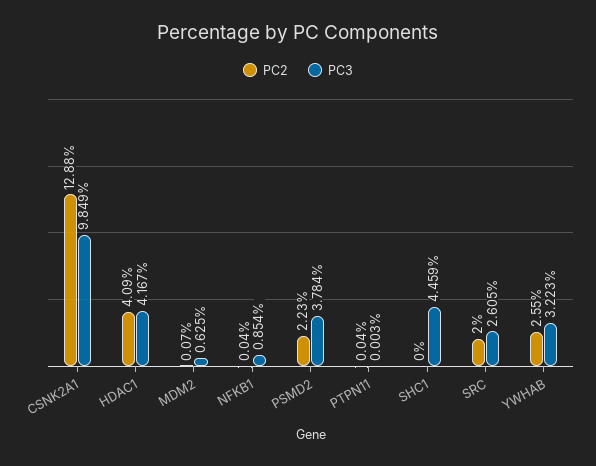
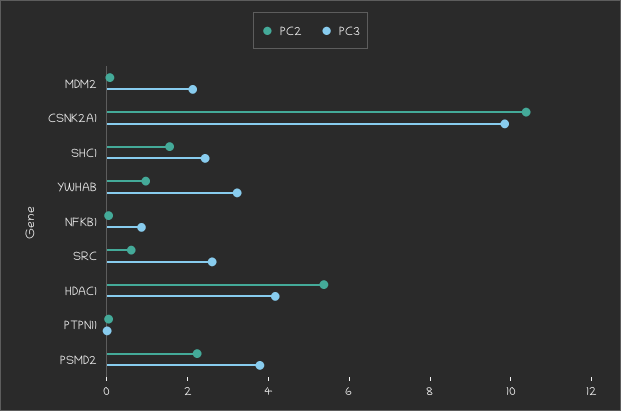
PC2, CSNK2A1: 12.88 -> 10.5
PC2, HDAC1: 4.09 -> 5.5
PC3, MDM2: 0.625 -> 2
PC2, SHC1: 0 -> 1.5
PC3, SHC1: 4.459 -> 2.5
PC2, SRC: 2 -> 0.5
PC2, YWHAB: 2.55 -> 1

